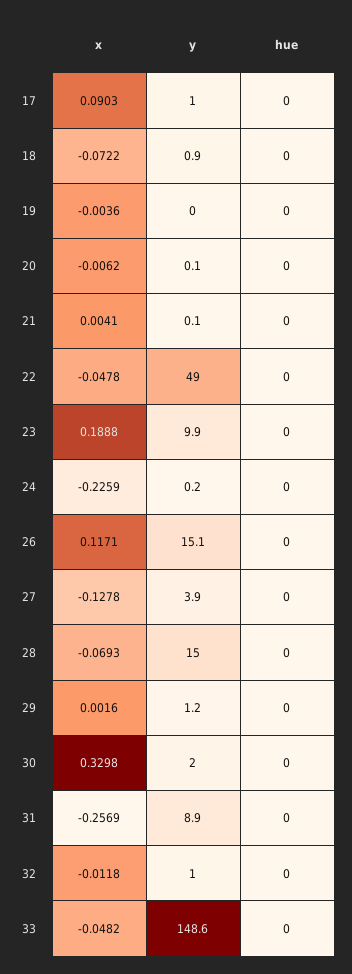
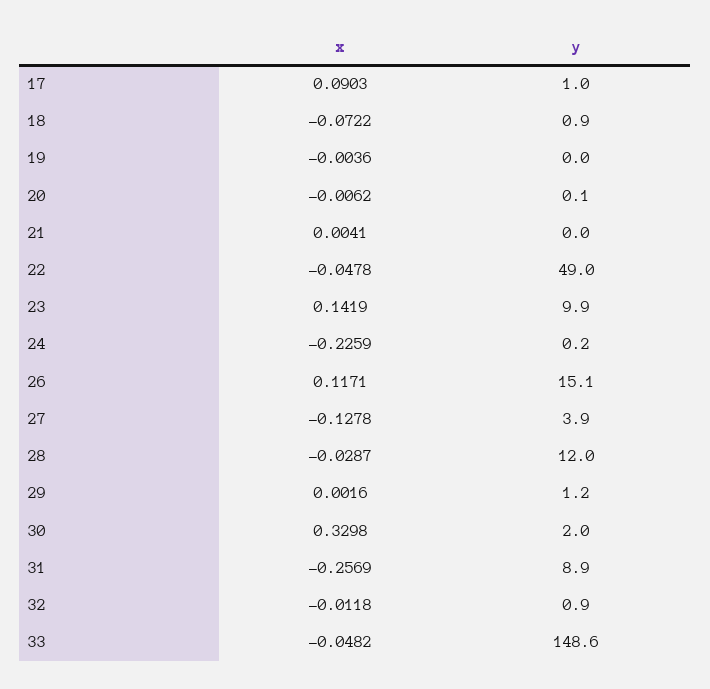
hue, 17: 0 -> none
hue, 18: 0 -> none
hue, 19: 0 -> none
hue, 20: 0 -> none
y, 21: 0.1 -> 0
hue, 21: 0 -> none
hue, 22: 0 -> none
x, 23: 0.1888 -> 0.1419
hue, 23: 0 -> none
hue, 24: 0 -> none
hue, 26: 0 -> none
hue, 27: 0 -> none
x, 28: -0.0693 -> -0.0287
y, 28: 15 -> 12
hue, 28: 0 -> none
hue, 29: 0 -> none
hue, 30: 0 -> none
hue, 31: 0 -> none
y, 32: 1 -> 0.9
hue, 32: 0 -> none
hue, 33: 0 -> none

